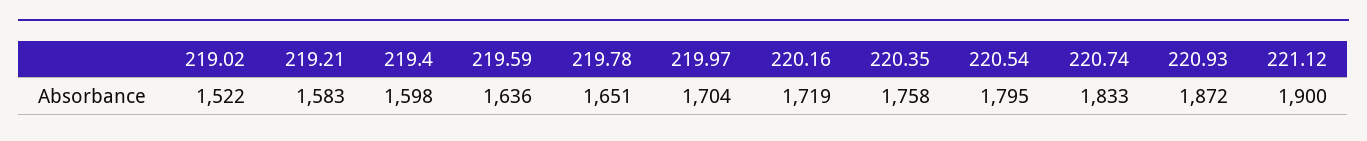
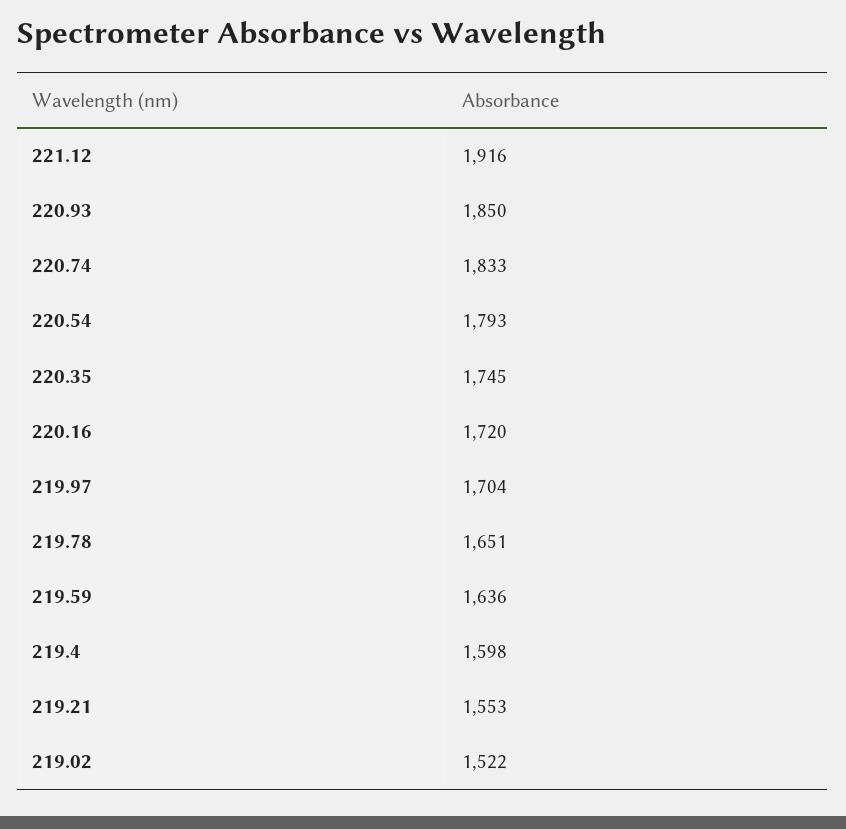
219.21: 1583 -> 1553
220.16: 1719 -> 1720
220.35: 1758 -> 1745
220.54: 1795 -> 1793
220.93: 1872 -> 1850
221.12: 1900 -> 1916

